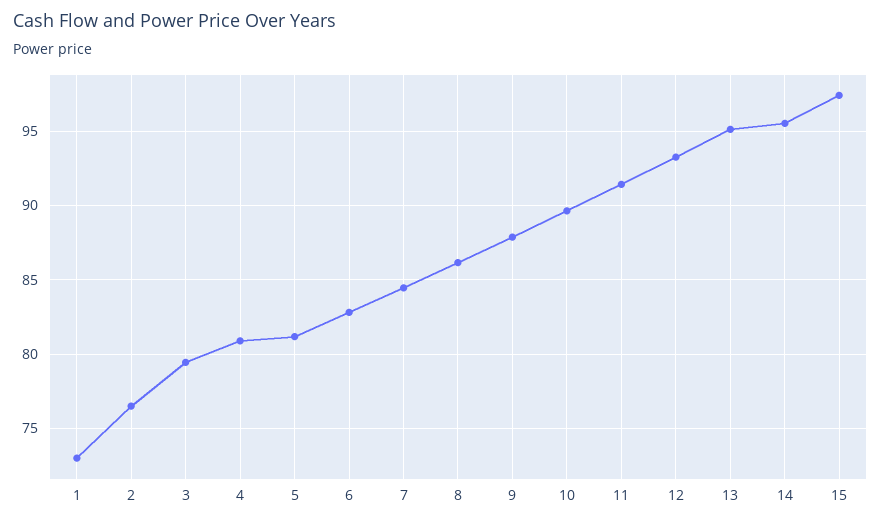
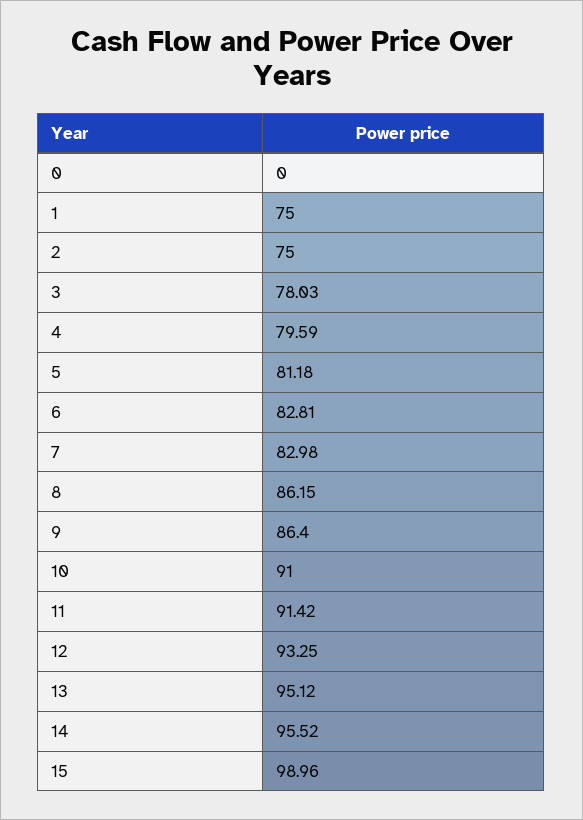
1: 73 -> 75
2: 76.5 -> 75
3: 79.5 -> 78.03
4: 81 -> 79.59
7: 84.5 -> 82.98
9: 88 -> 86.4
10: 89.5 -> 91
15: 97.5 -> 98.96
0: none -> 0

